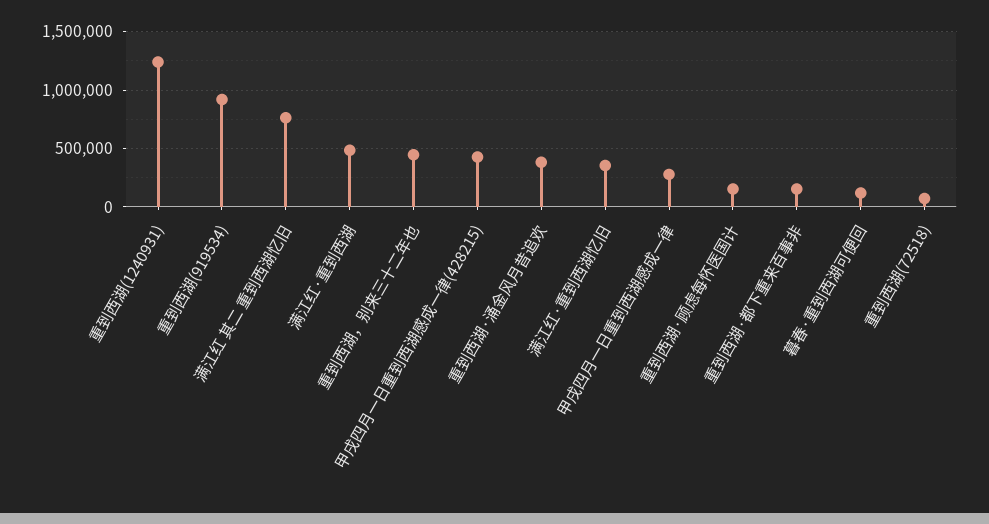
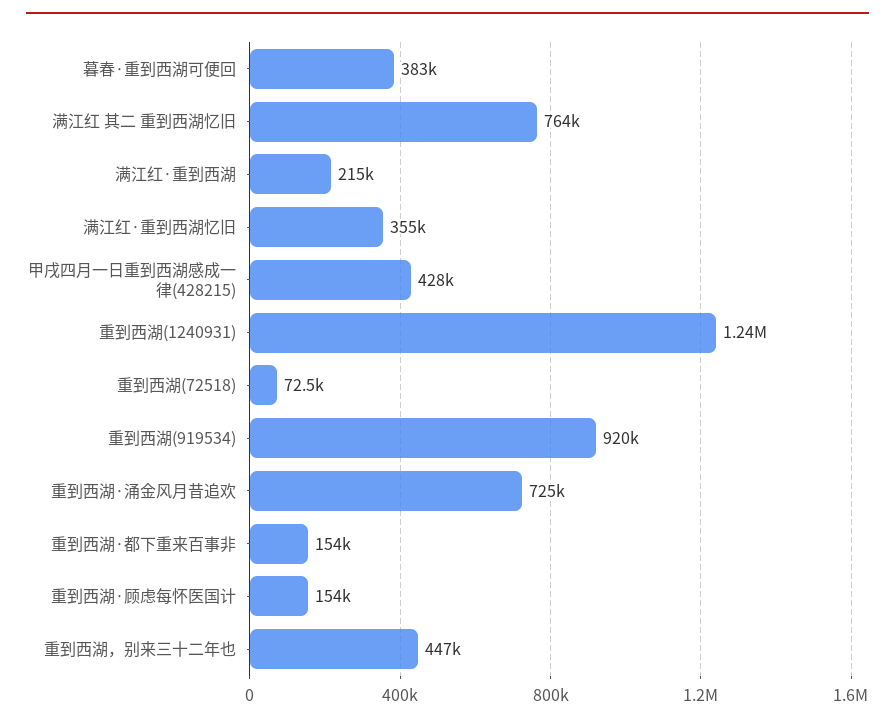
满江红·重到西湖: 500000 -> 215000
重到西湖·涌金风月昔追欢: 400000 -> 725000
甲戌四月一日重到西湖感成一律: 300000 -> none
暮春·重到西湖可便回: 100000 -> 383000

